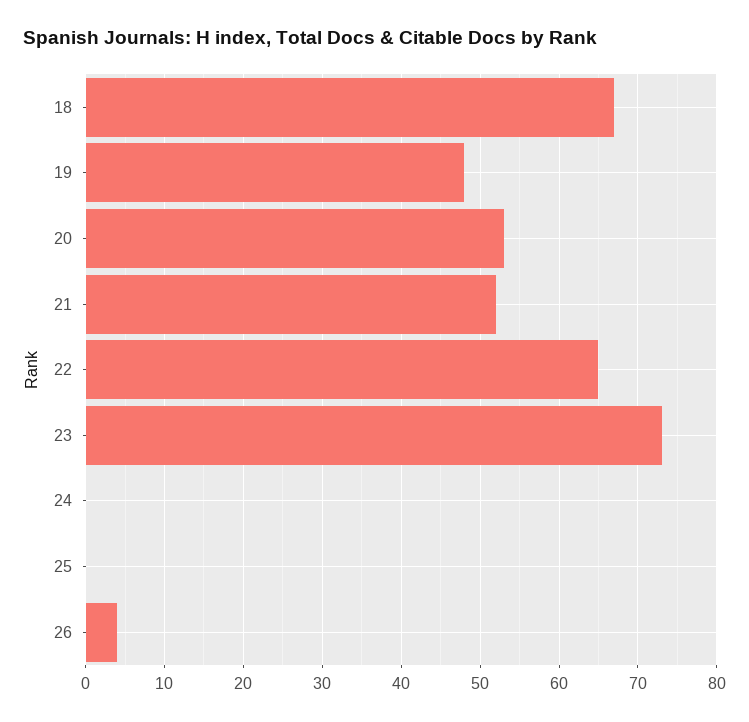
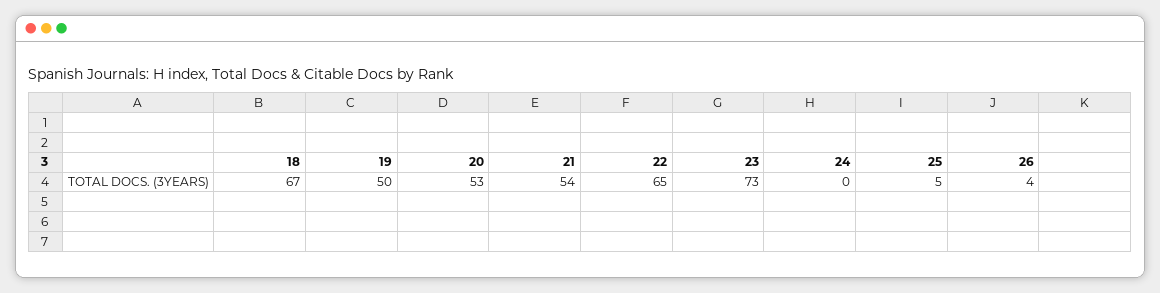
19: 48 -> 50
21: 52 -> 54
25: 0 -> 5

